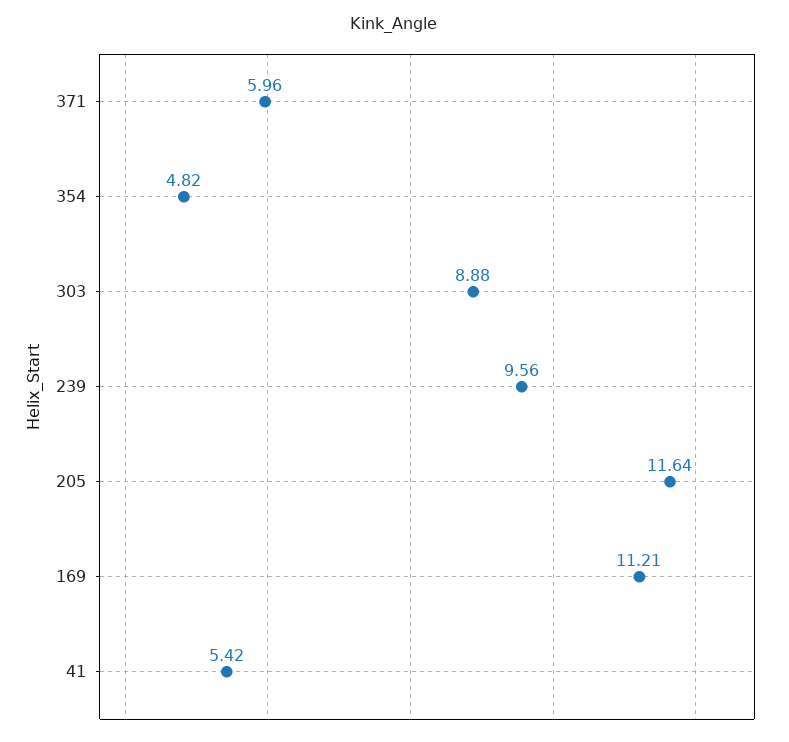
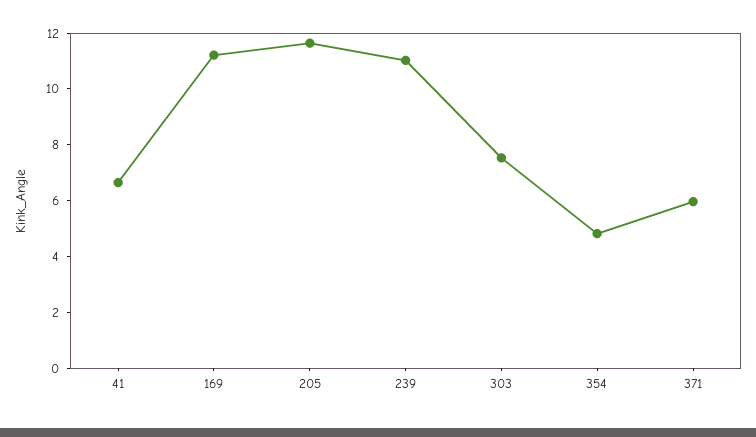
303: 8.88 -> 7.5
239: 9.56 -> 11
41: 5.42 -> 6.5

